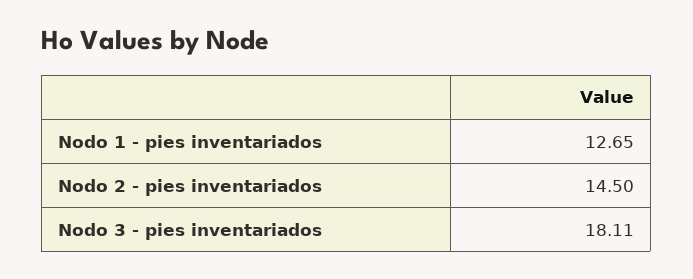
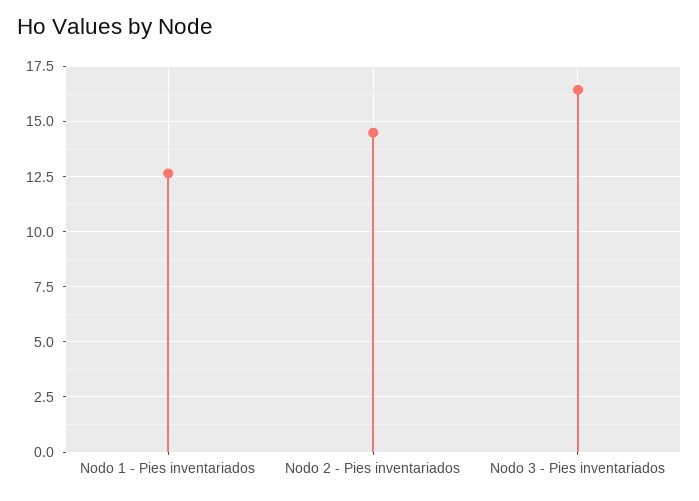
Nodo 3 - pies inventariados: 18.11 -> 16.5

